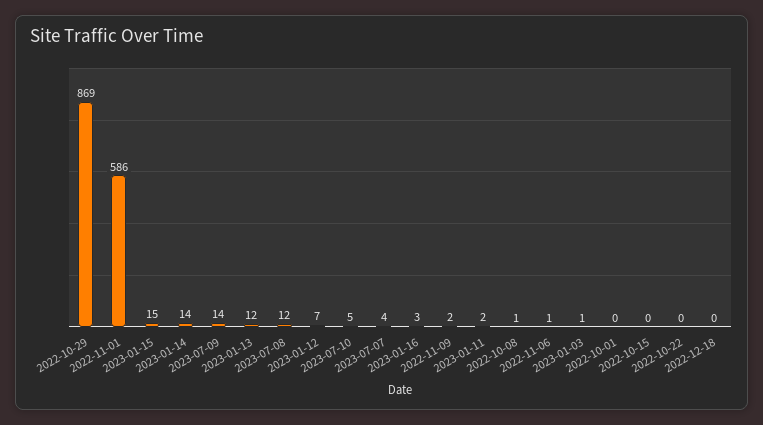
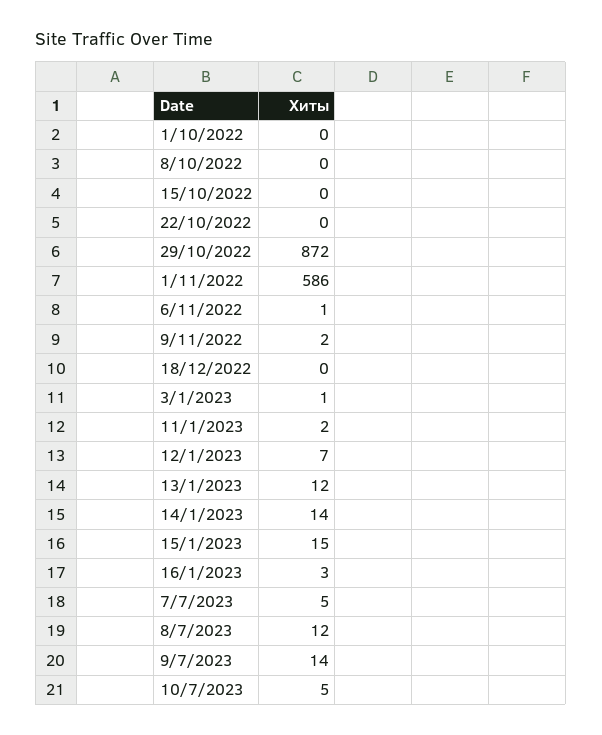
2022-10-29: 869 -> 872
2023-07-07: 4 -> 5
2022-10-08: 1 -> 0

